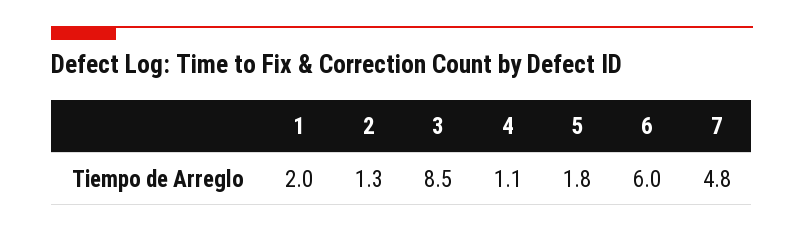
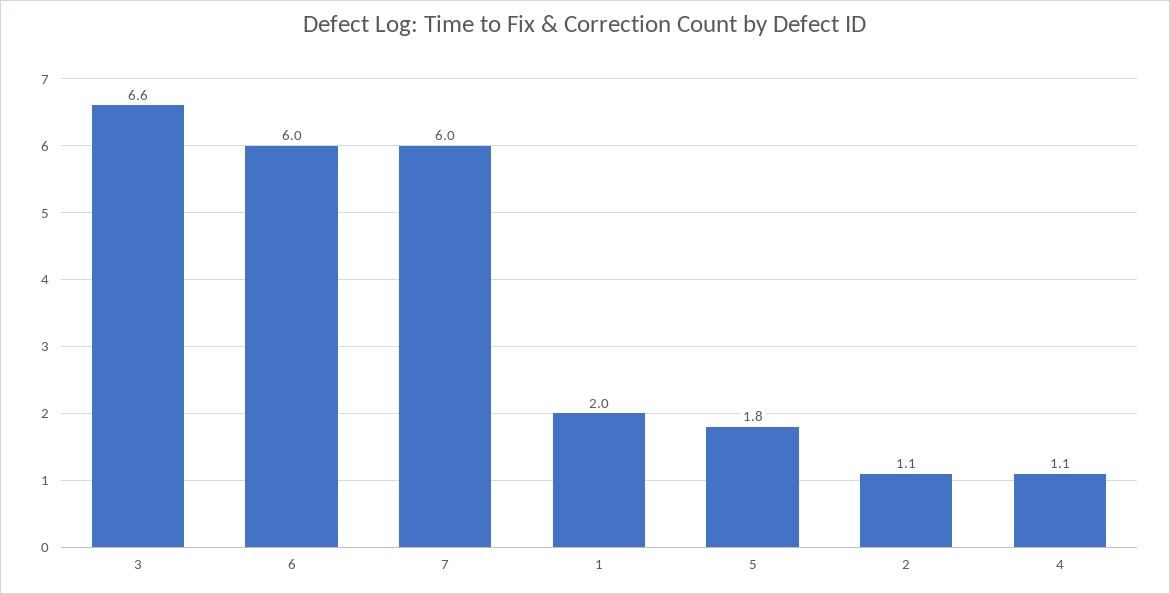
2: 1.3 -> 1.1
3: 8.5 -> 6.6
7: 4.8 -> 6

